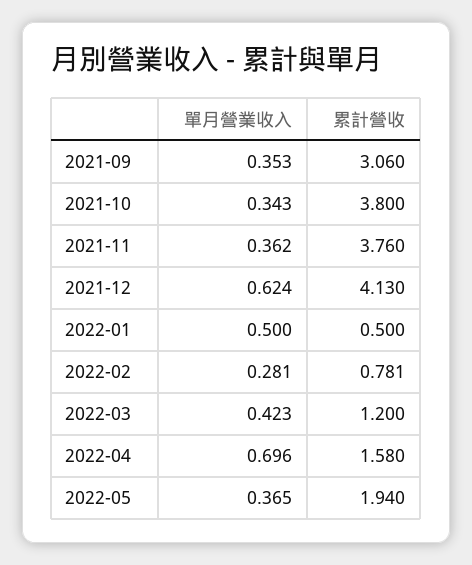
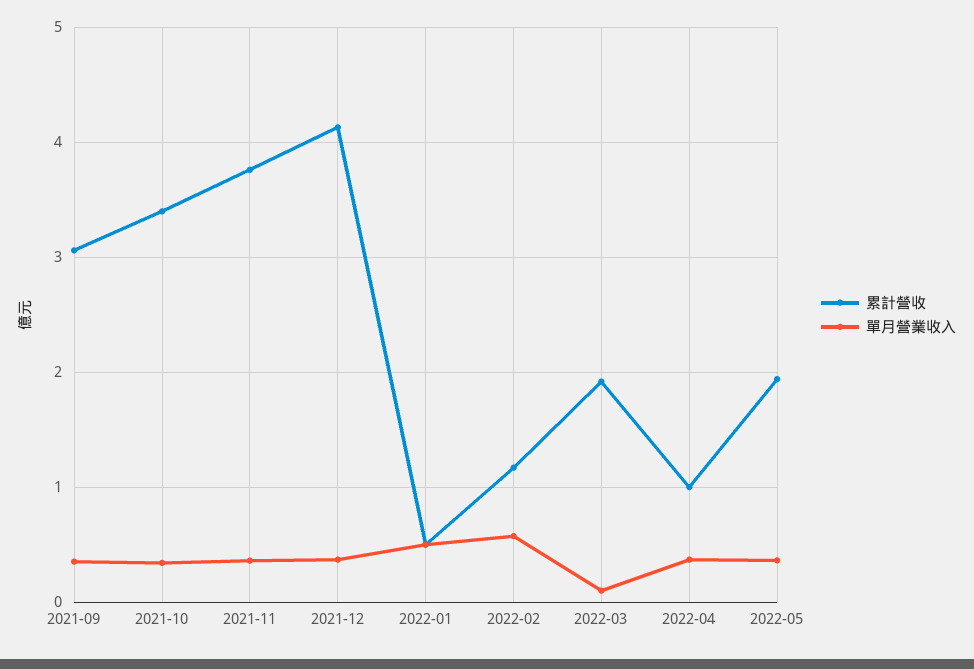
累計營收, 2021-10: 3.8 -> 3.4
單月營業收入, 2021-12: 0.624 -> 0.4
單月營業收入, 2022-02: 0.281 -> 0.6
累計營收, 2022-02: 0.781 -> 1.2
單月營業收入, 2022-03: 0.423 -> 0.1
累計營收, 2022-03: 1.2 -> 1.9
單月營業收入, 2022-04: 0.696 -> 0.4
累計營收, 2022-04: 1.58 -> 1

